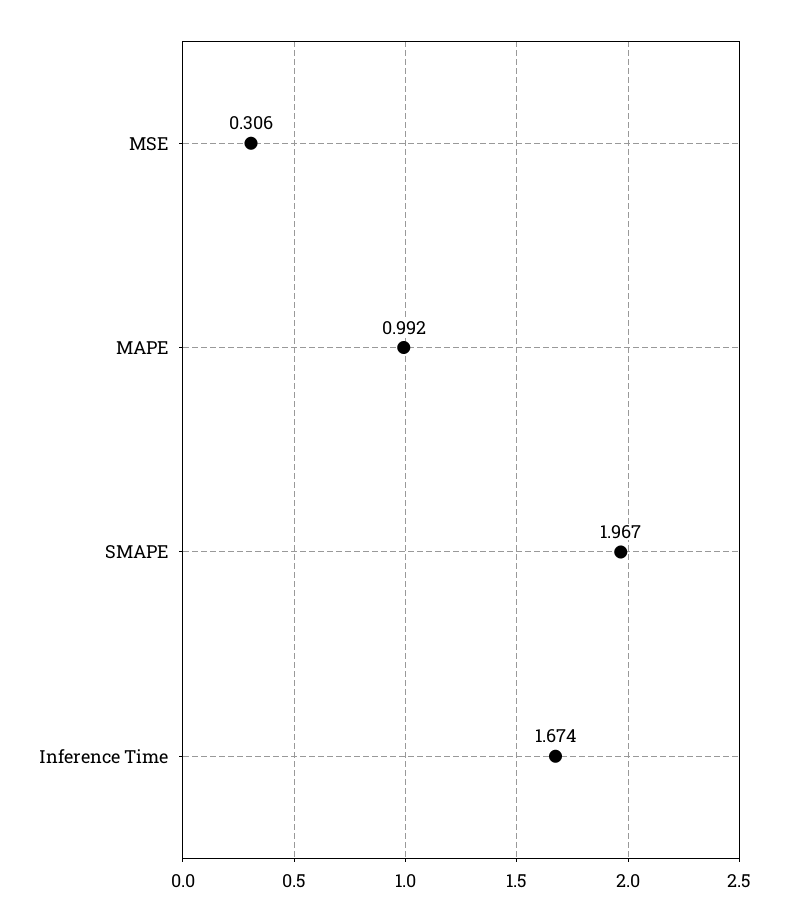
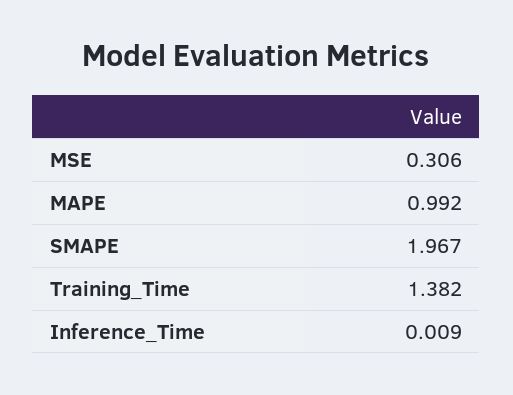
Inference Time: 1.674 -> 0.009
Training_Time: none -> 1.382

